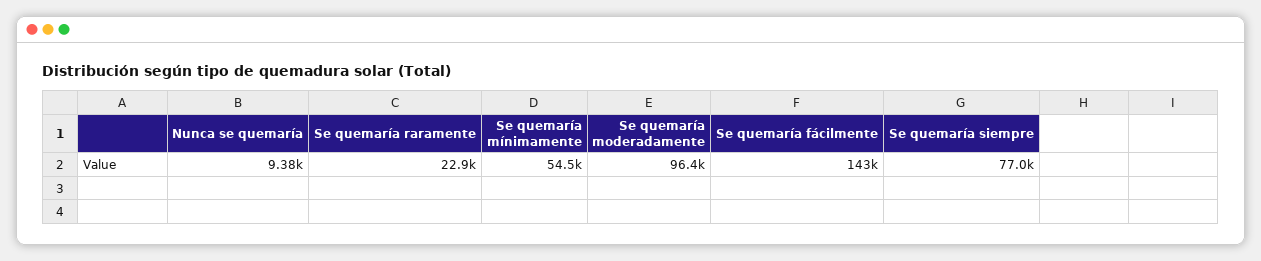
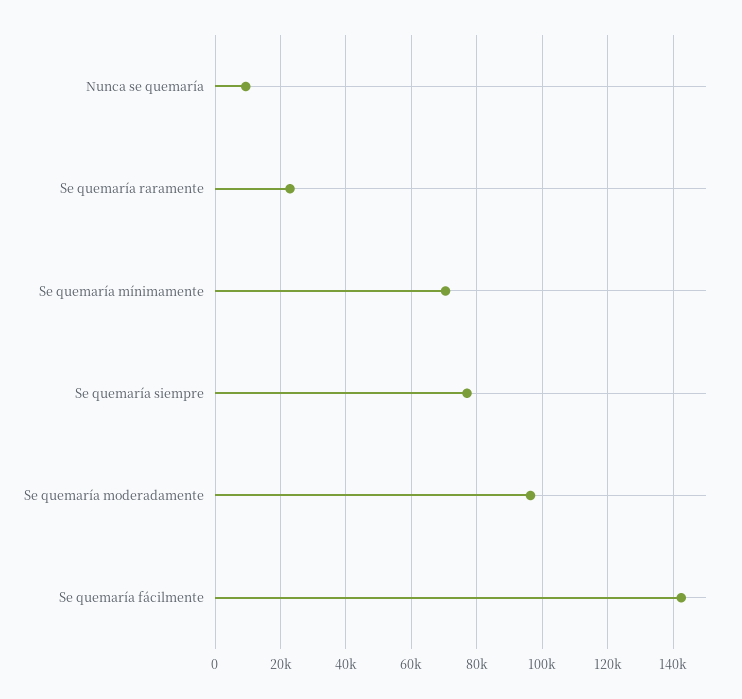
Se quemaría mínimamente: 54500 -> 70000

